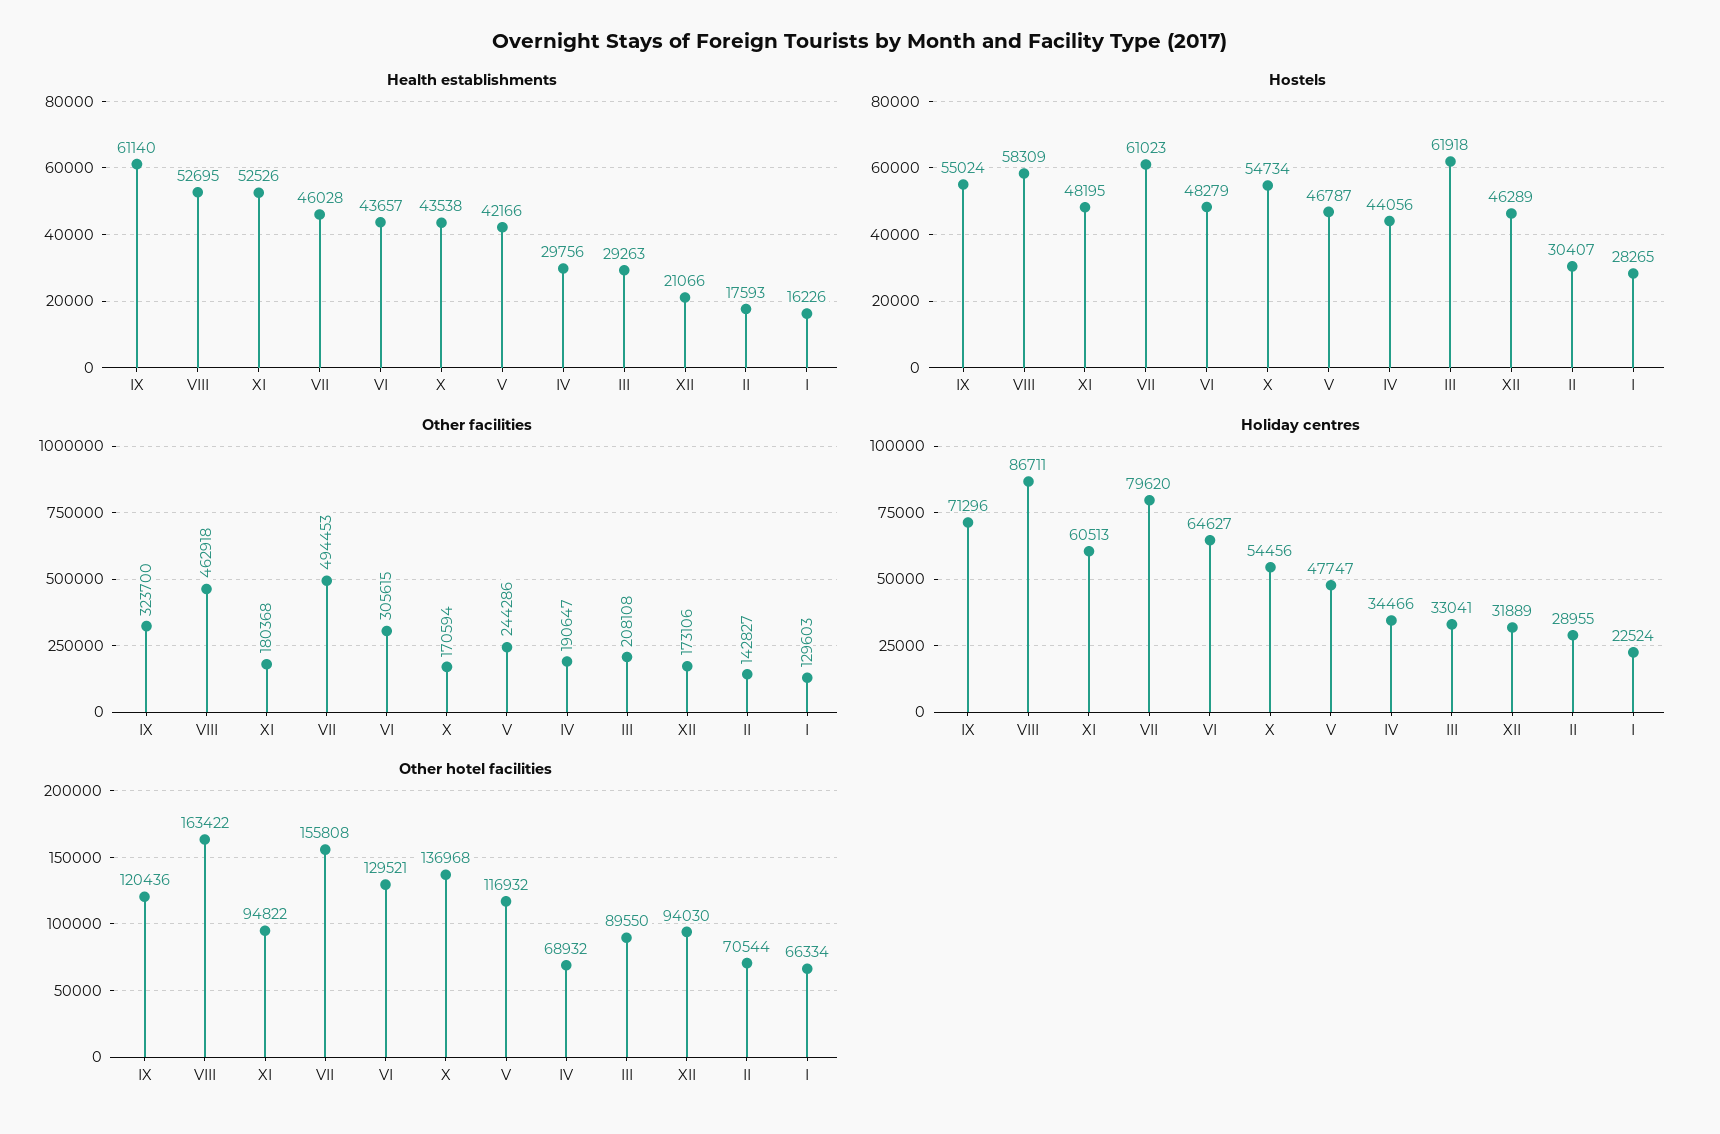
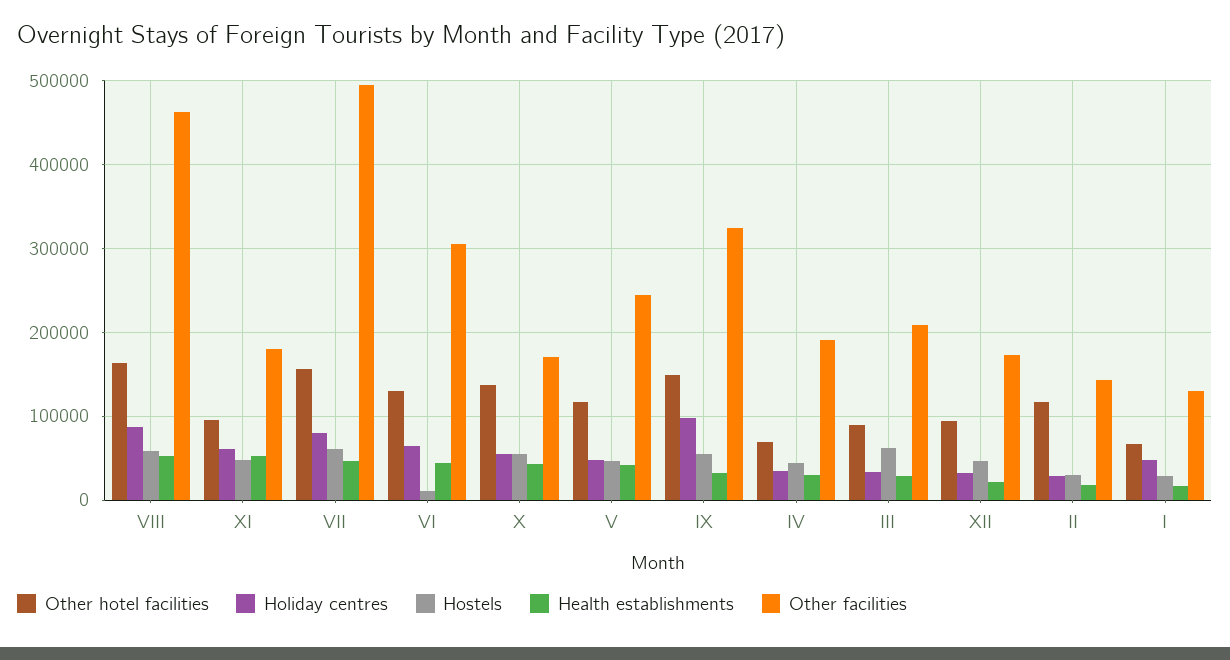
Health establishments, IX: 61140 -> 30000
Hostels, VI: 48279 -> 10000
Holiday centres, IX: 71296 -> 100000
Holiday centres, I: 22524 -> 50000
Other hotel facilities, IX: 120436 -> 150000
Other hotel facilities, II: 70544 -> 120000

